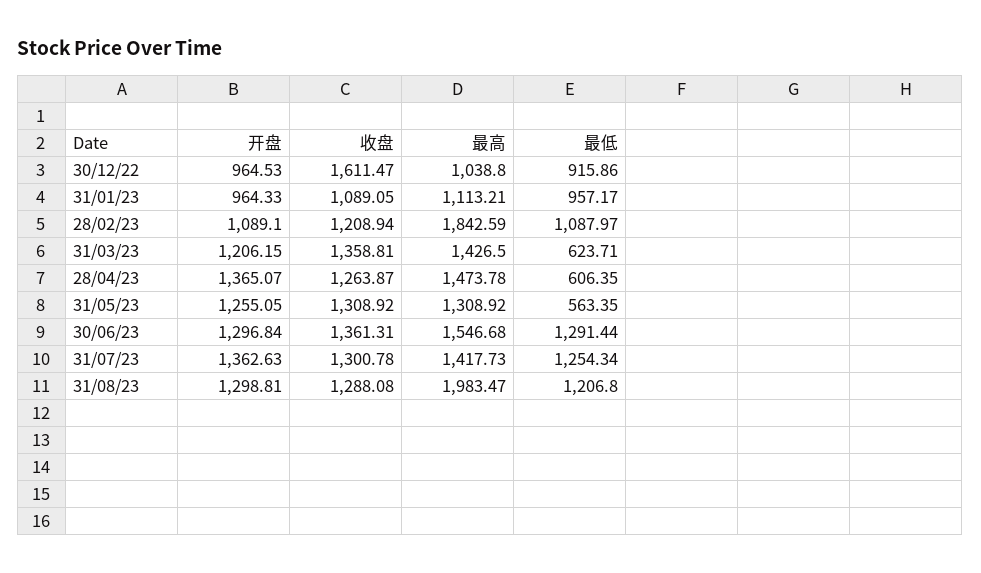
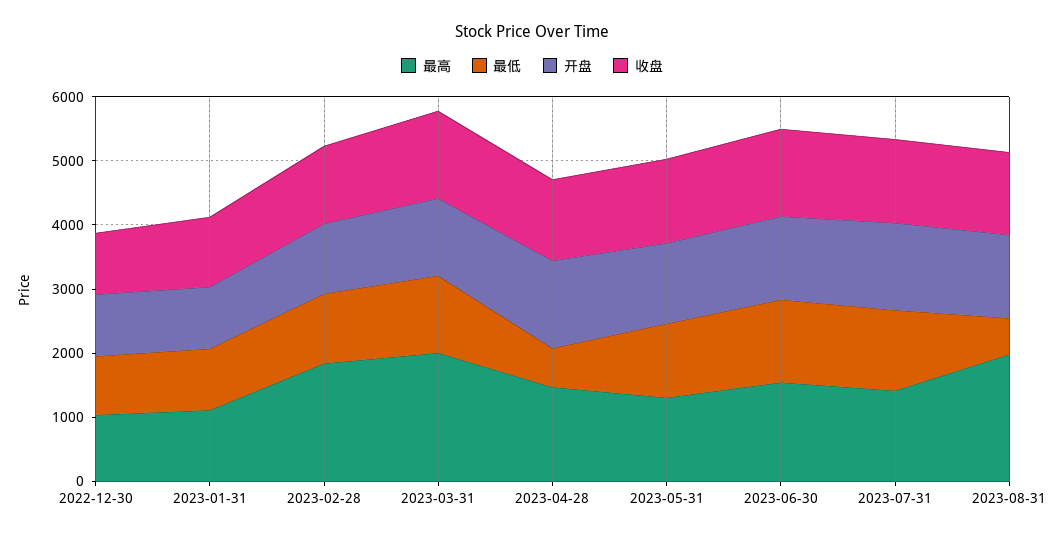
收盘, 30/12/22: 1611.47 -> 1000
最高, 31/03/23: 1426.5 -> 2000
最低, 31/03/23: 623.71 -> 1200
最低, 31/05/23: 563.35 -> 1200
最低, 31/08/23: 1206.8 -> 600

